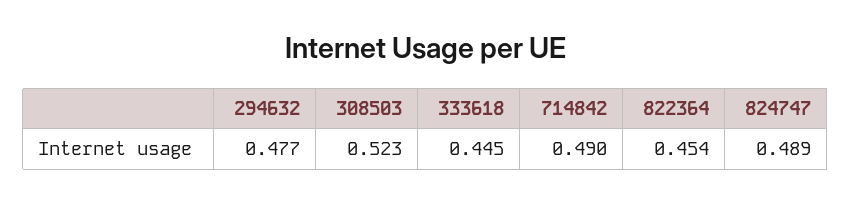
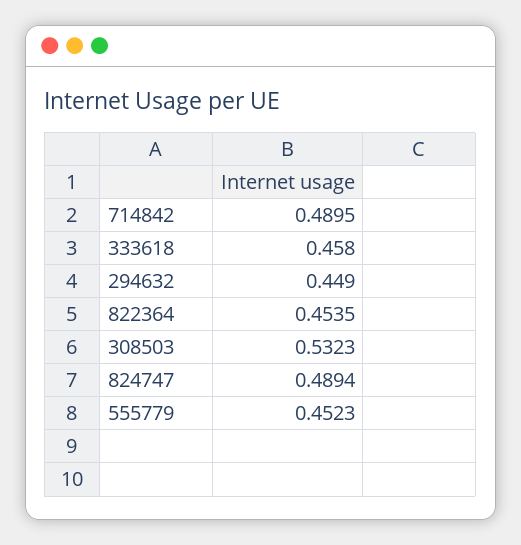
294632: 0.477 -> 0.449
308503: 0.523 -> 0.5323
333618: 0.445 -> 0.458
555779: none -> 0.4523

